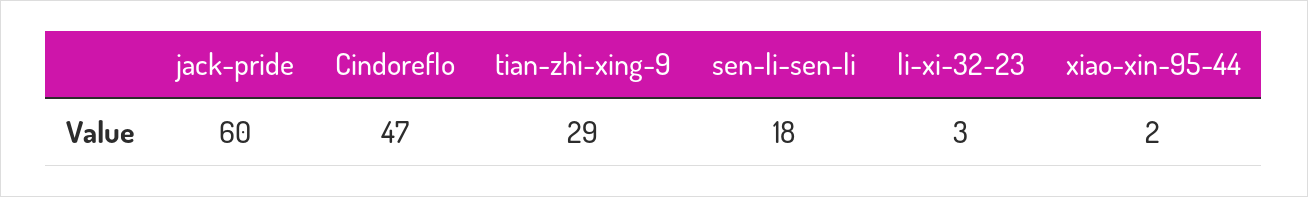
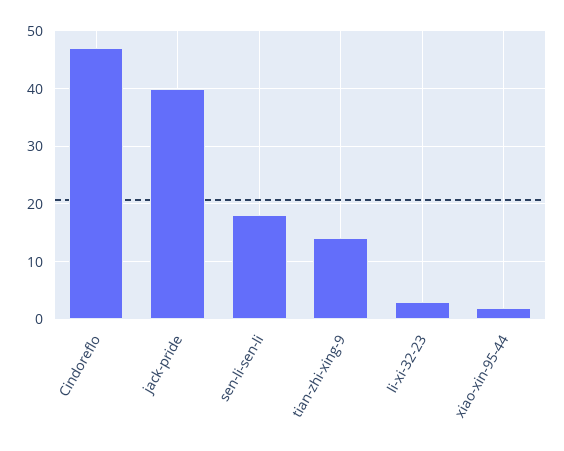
jack-pride: 60 -> 40
tian-zhi-xing-9: 29 -> 15

